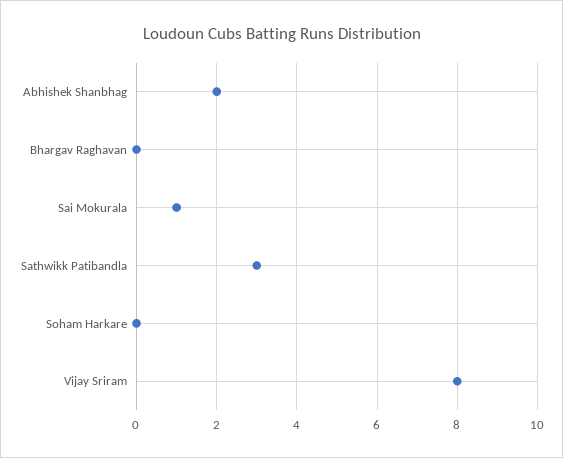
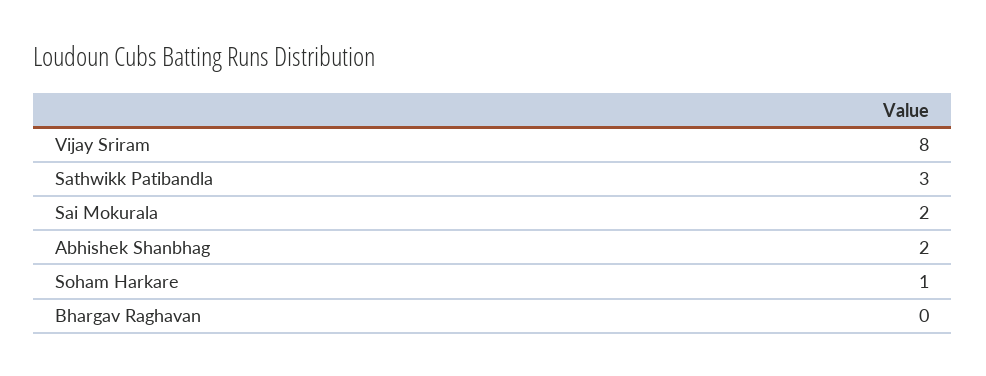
Sai Mokurala: 1 -> 2
Soham Harkare: 0 -> 1

